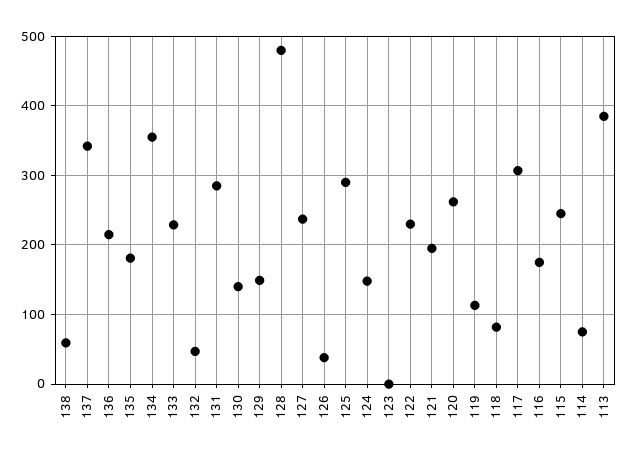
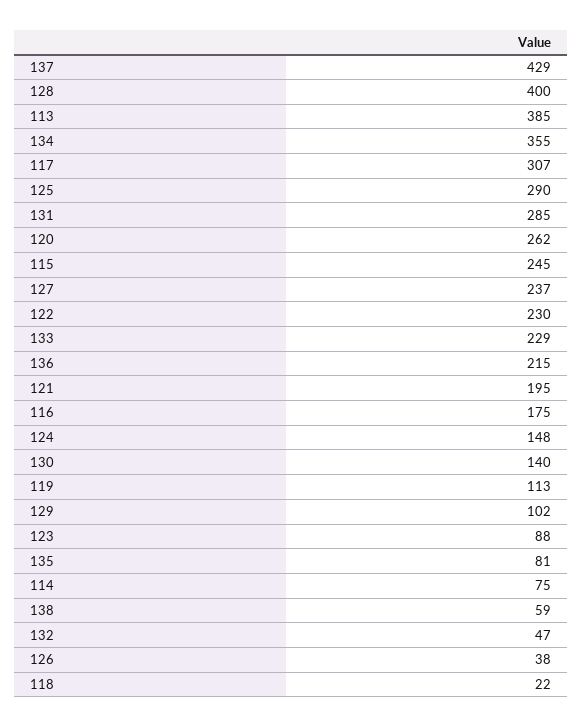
137: 340 -> 429
135: 180 -> 81
129: 150 -> 102
128: 480 -> 400
123: 0 -> 88
118: 80 -> 22

